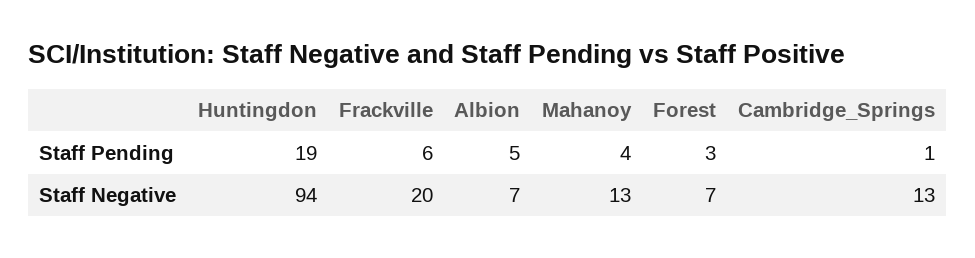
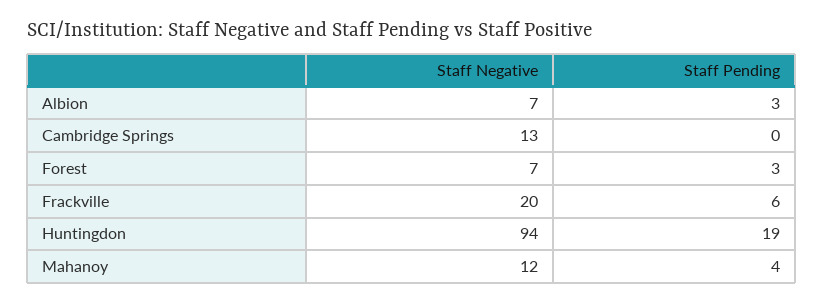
Albion, Staff Pending: 5 -> 3
Cambridge_Springs, Staff Pending: 1 -> 0
Mahanoy, Staff Negative: 13 -> 12

